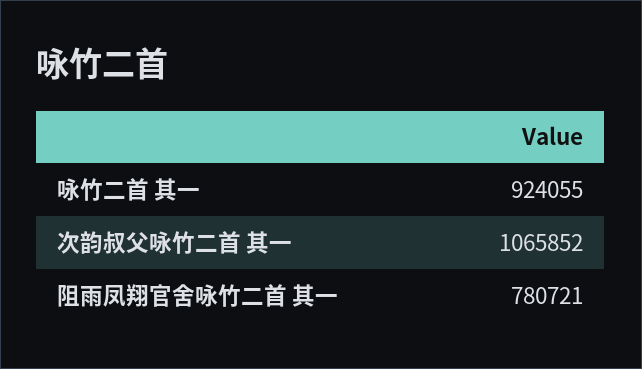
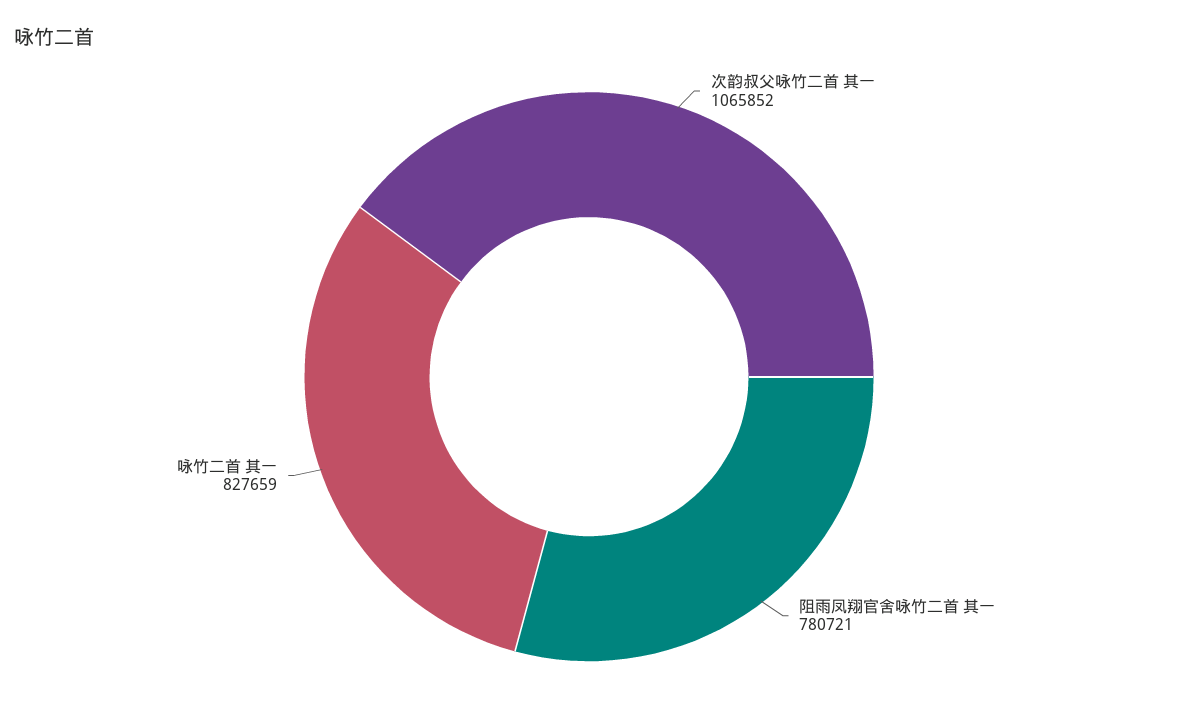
咏竹二首 其一: 924055 -> 827659

